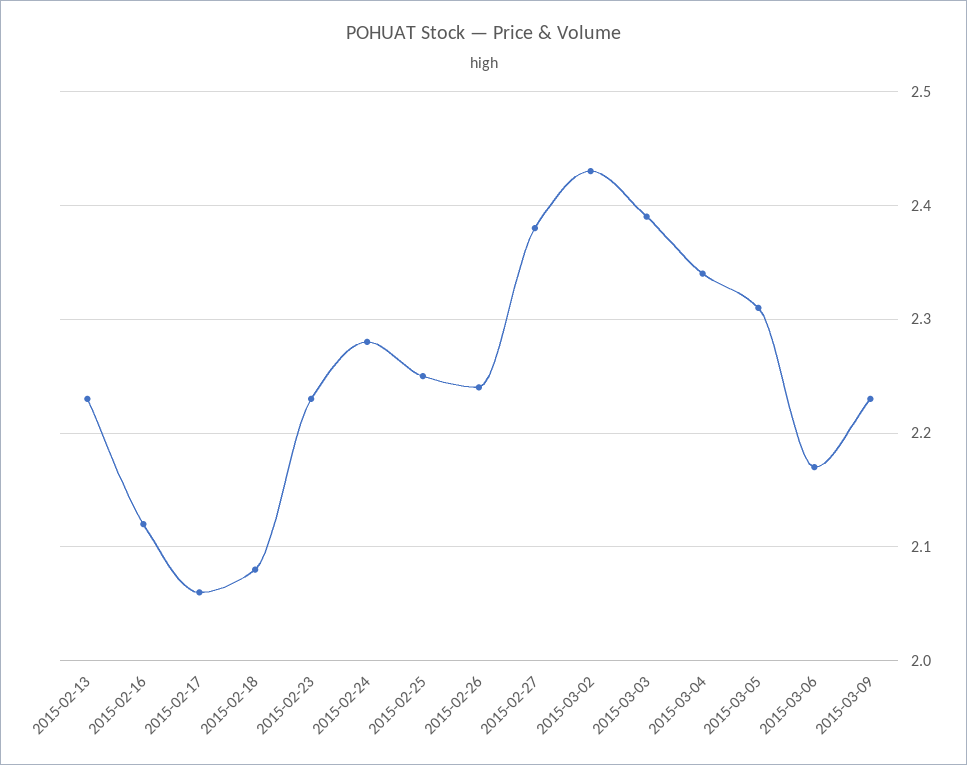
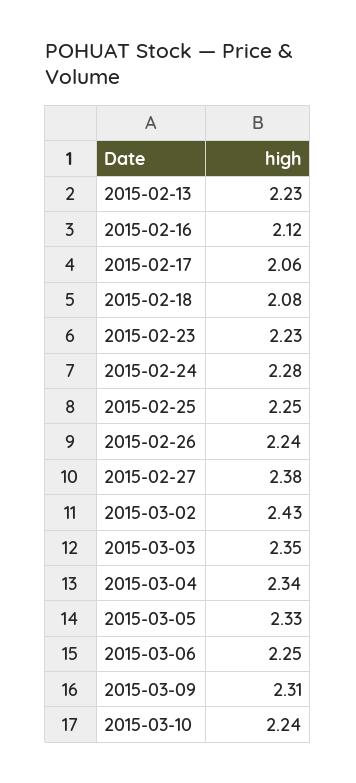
2015-03-03: 2.39 -> 2.35
2015-03-05: 2.31 -> 2.33
2015-03-06: 2.17 -> 2.25
2015-03-09: 2.23 -> 2.31
2015-03-10: none -> 2.24

